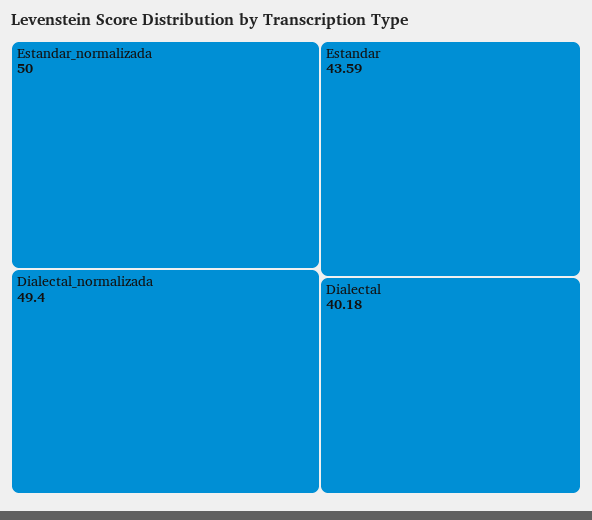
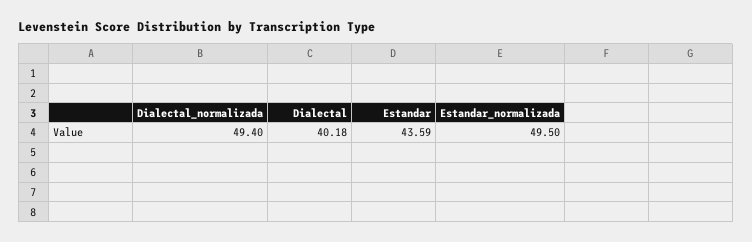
Estandar_normalizada: 50 -> 49.5

